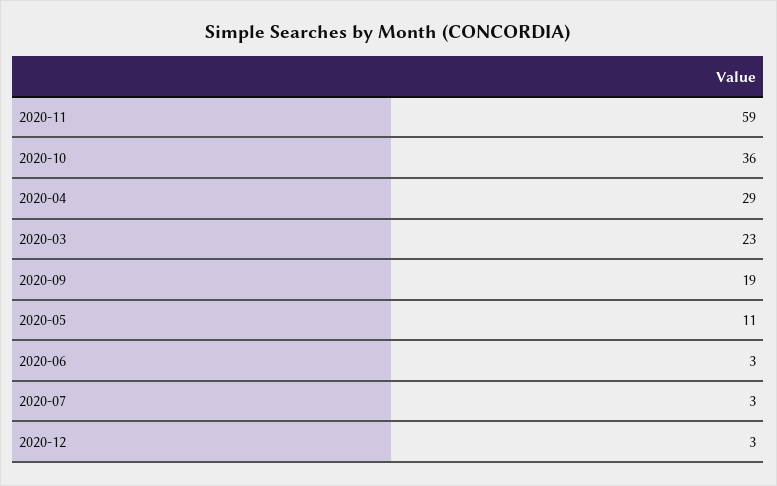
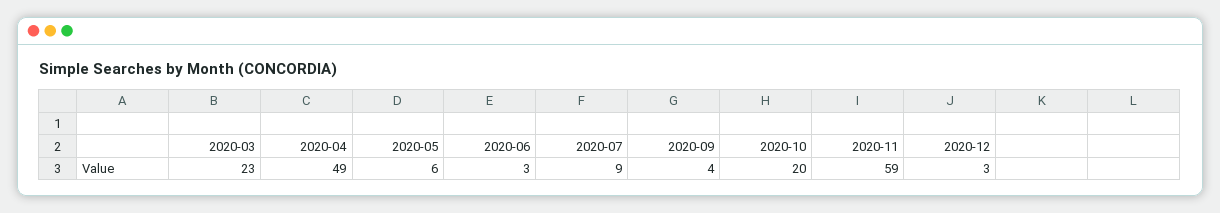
2020-10: 36 -> 20
2020-04: 29 -> 49
2020-09: 19 -> 4
2020-05: 11 -> 6
2020-07: 3 -> 9

